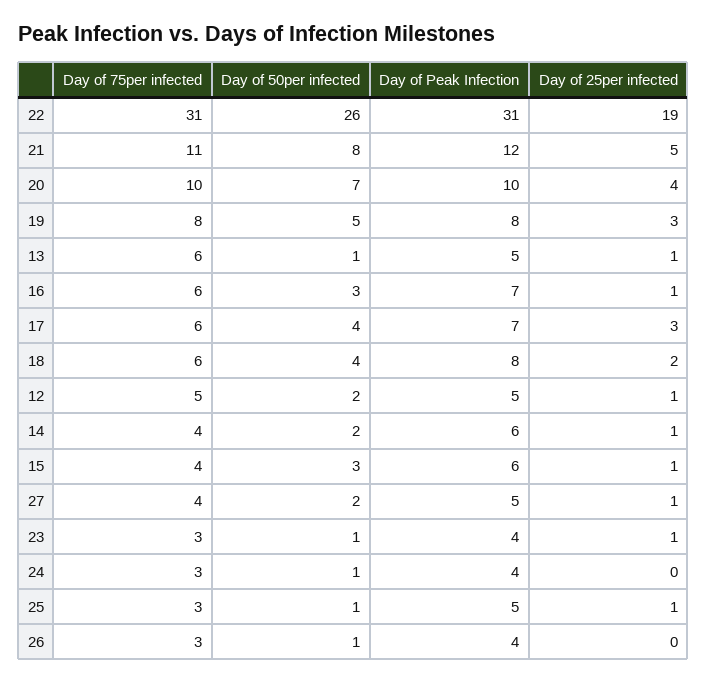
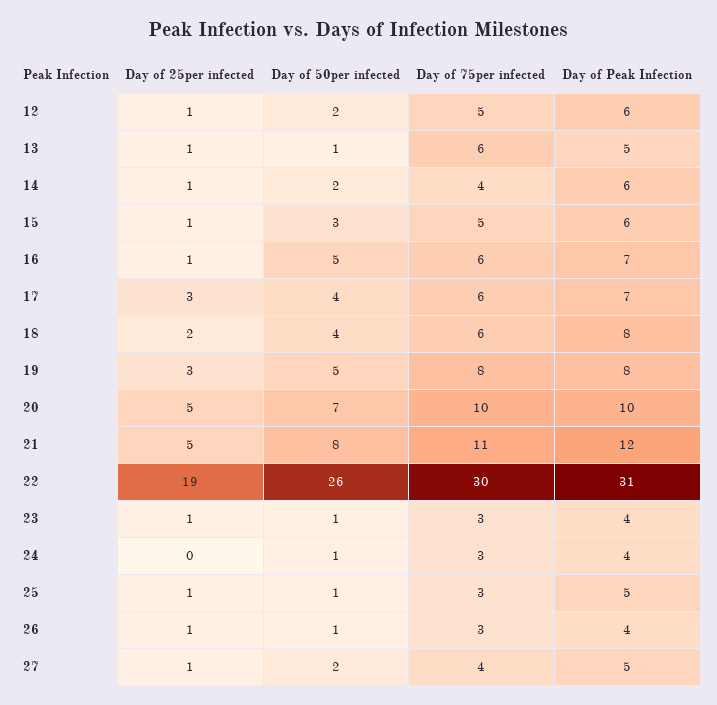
Day of 75per infected, 22: 31 -> 30
Day of 25per infected, 20: 4 -> 5
Day of 50per infected, 16: 3 -> 5
Day of Peak Infection, 12: 5 -> 6
Day of 75per infected, 15: 4 -> 5
Day of 25per infected, 26: 0 -> 1

